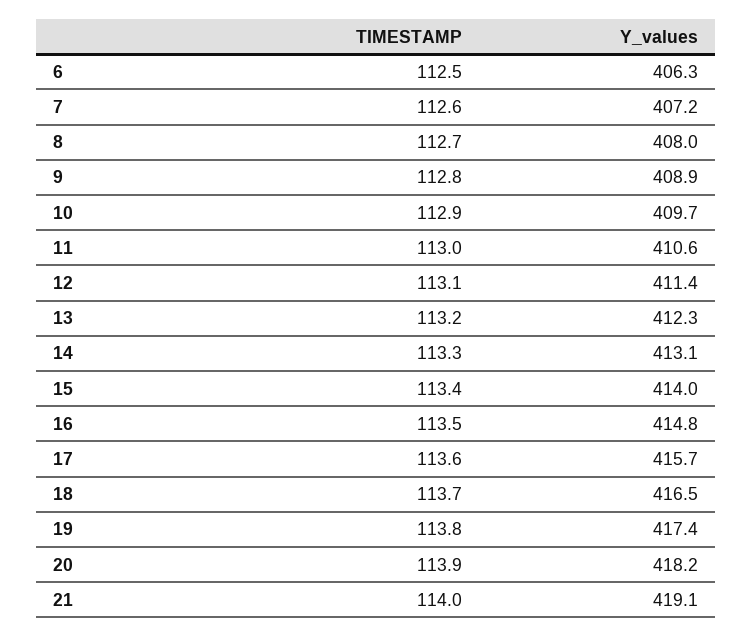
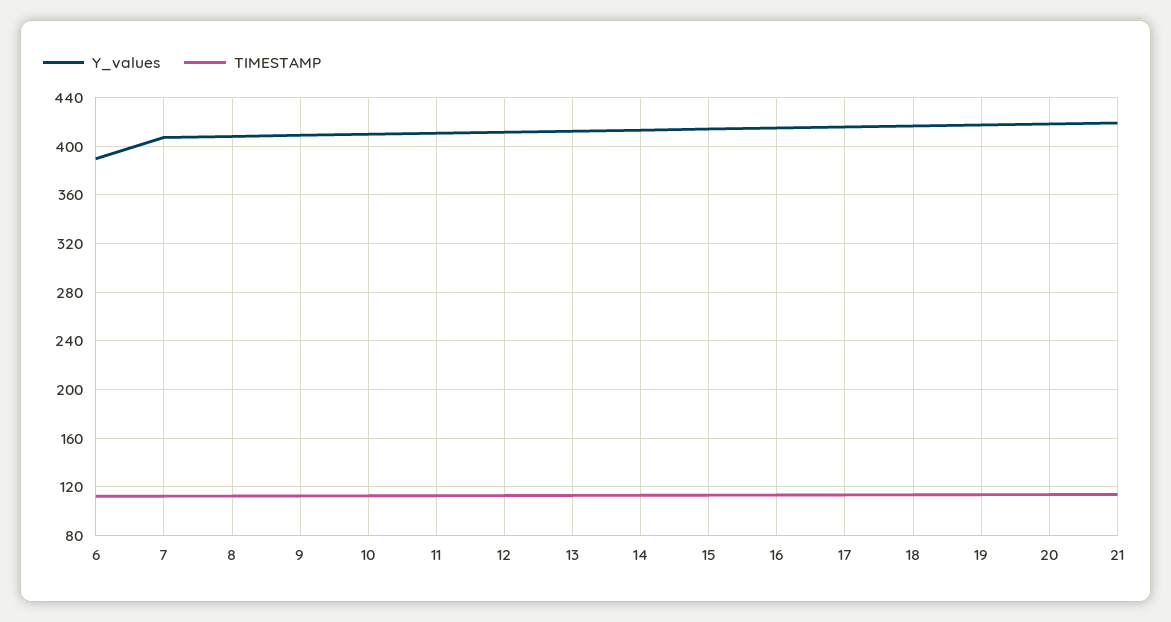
Y_values, 6: 406.3 -> 390

